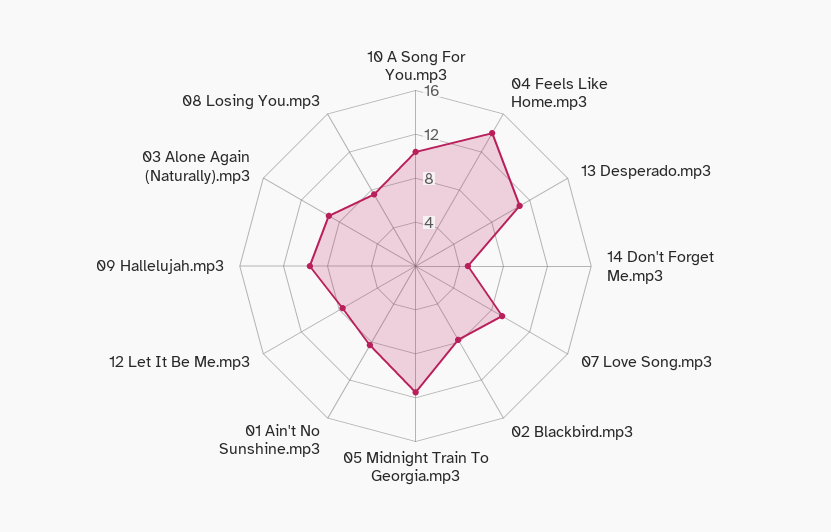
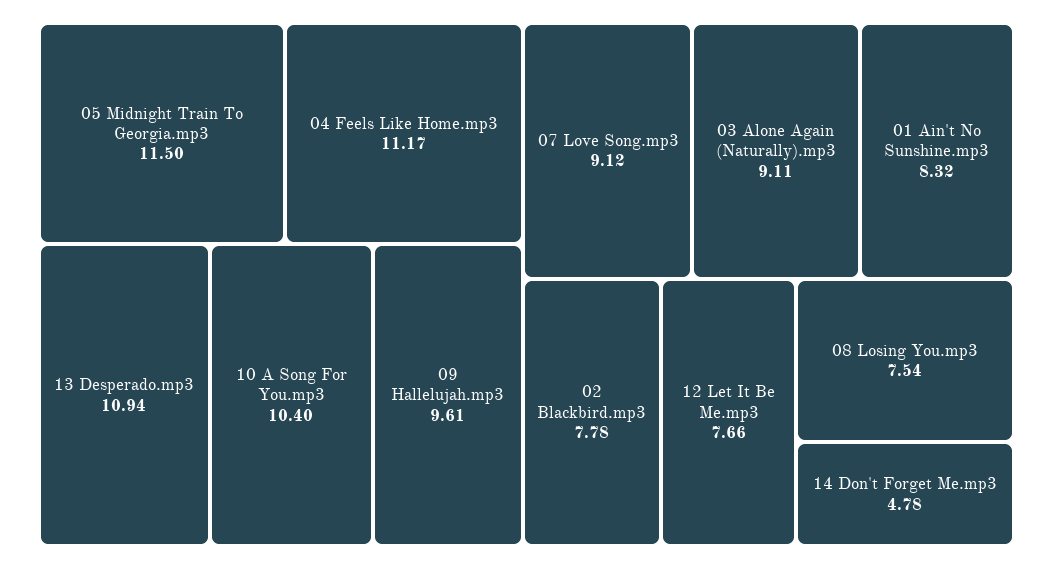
04 Feels Like Home.mp3: 14 -> 11.17

